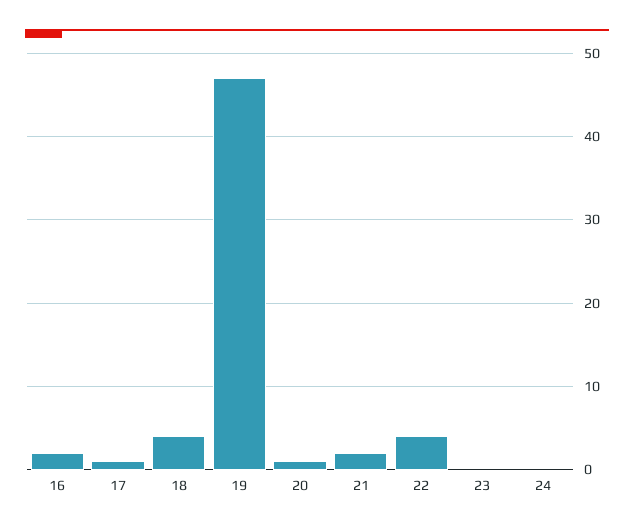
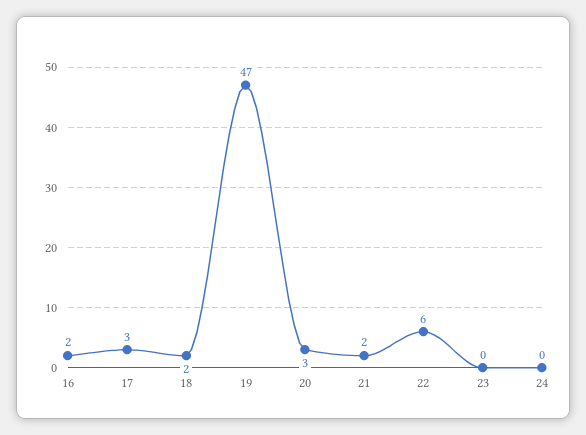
17: 1 -> 3
18: 4 -> 2
20: 1 -> 3
22: 4 -> 6

